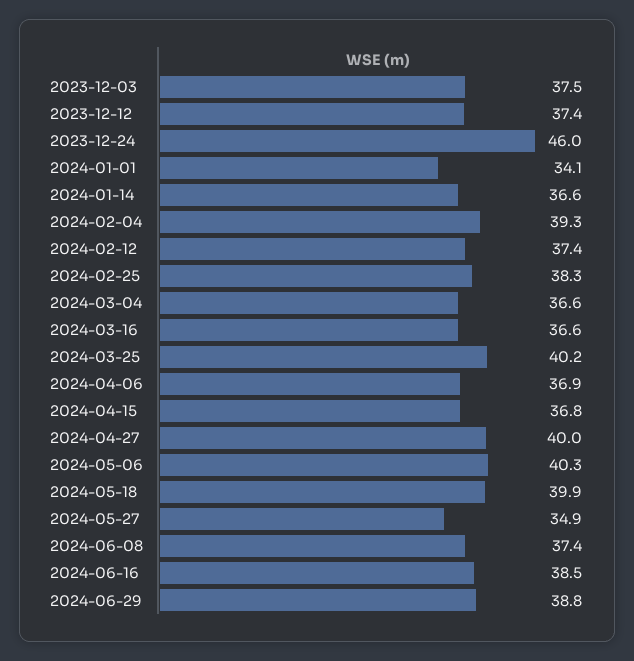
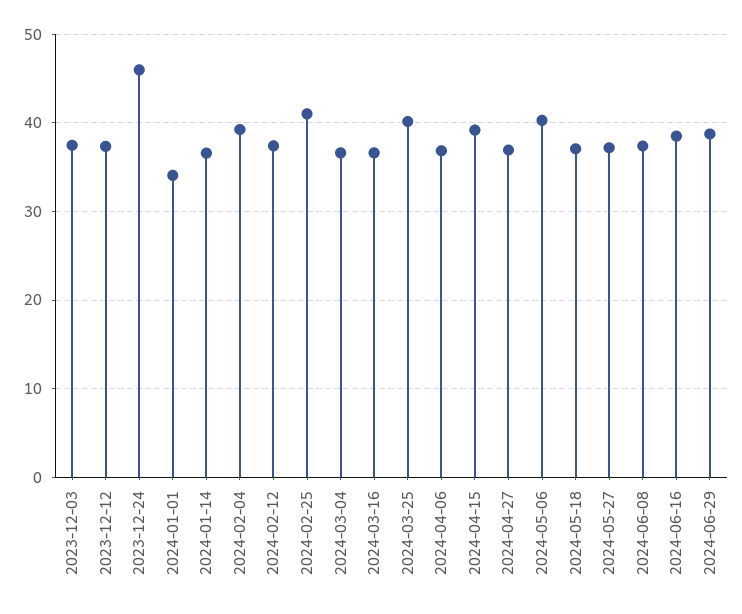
2024-02-25: 38.3 -> 41
2024-04-15: 36.8 -> 39
2024-04-27: 40 -> 37
2024-05-18: 39.9 -> 37
2024-05-27: 34.9 -> 37

